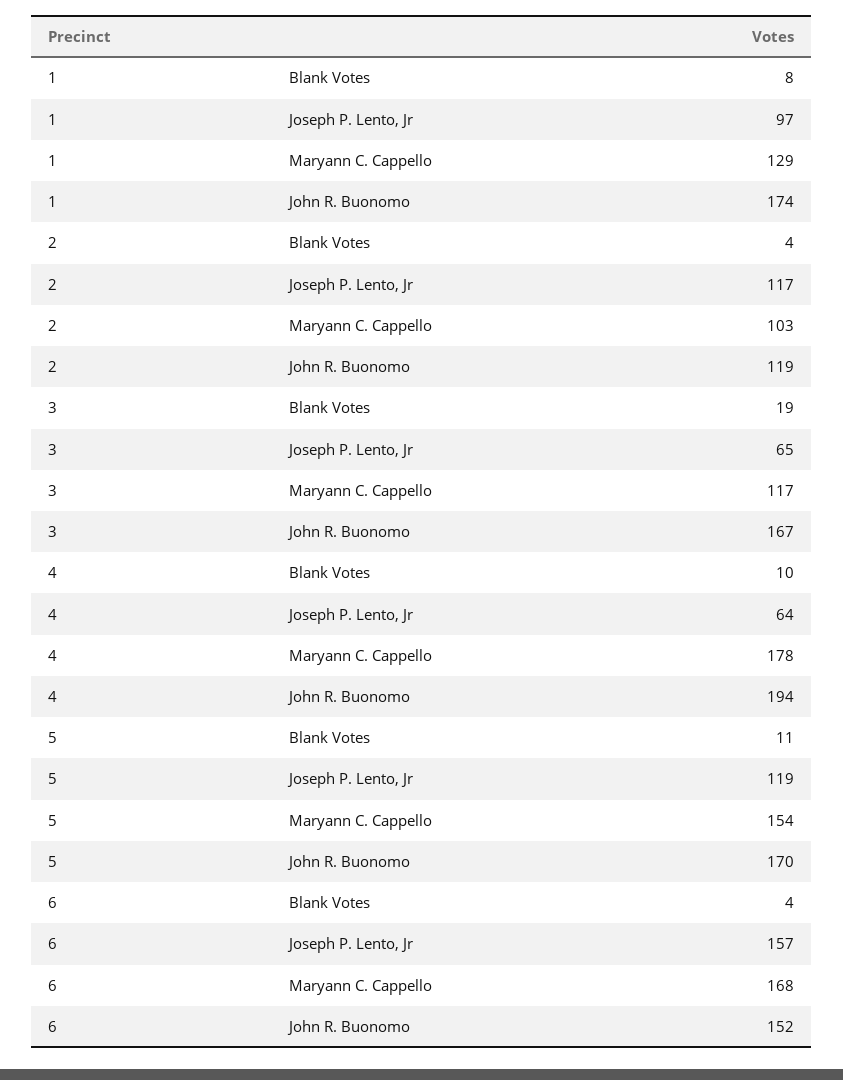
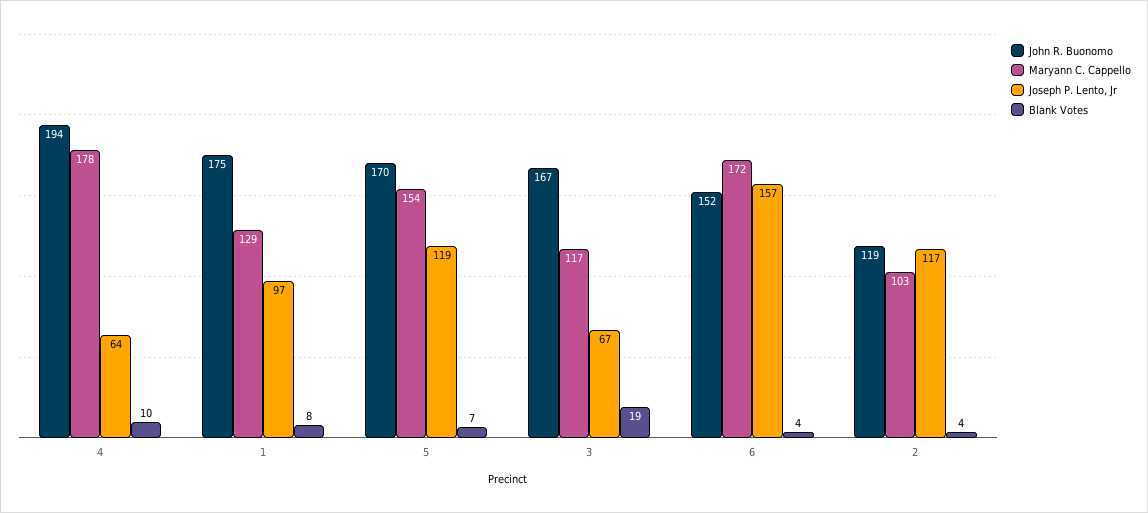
John R. Buonomo, 1: 174 -> 175
Joseph P. Lento, Jr, 3: 65 -> 67
Blank Votes, 5: 11 -> 7
Maryann C. Cappello, 6: 168 -> 172

